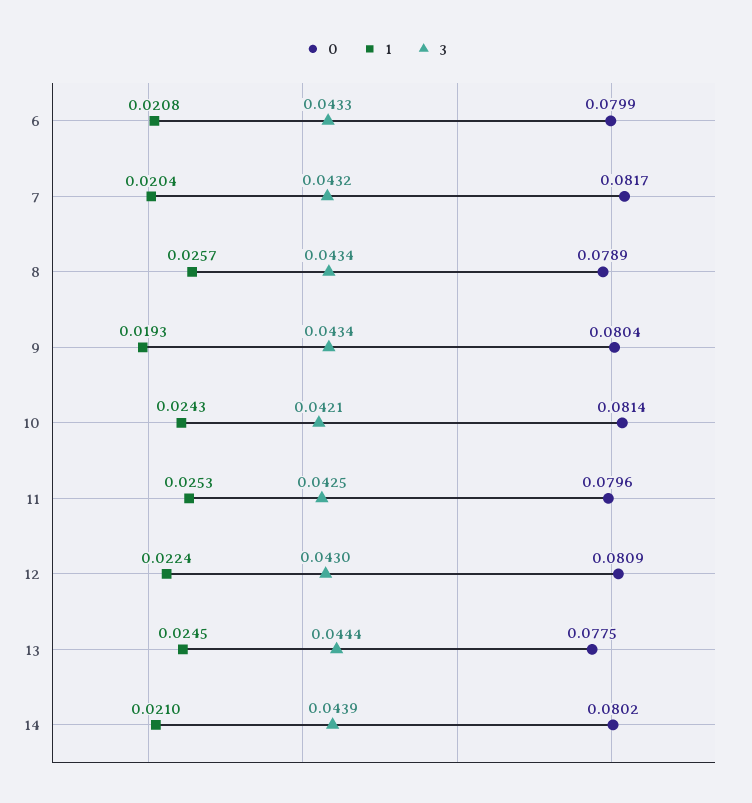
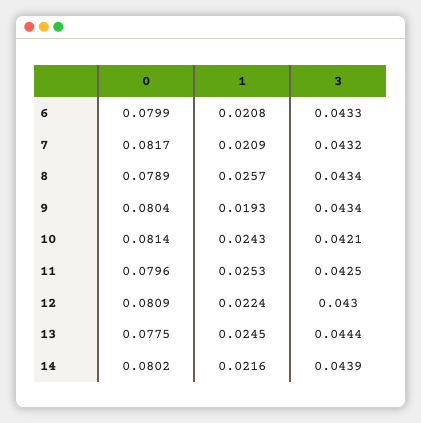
1, 7: 0.0204 -> 0.0209
1, 14: 0.021 -> 0.0216

